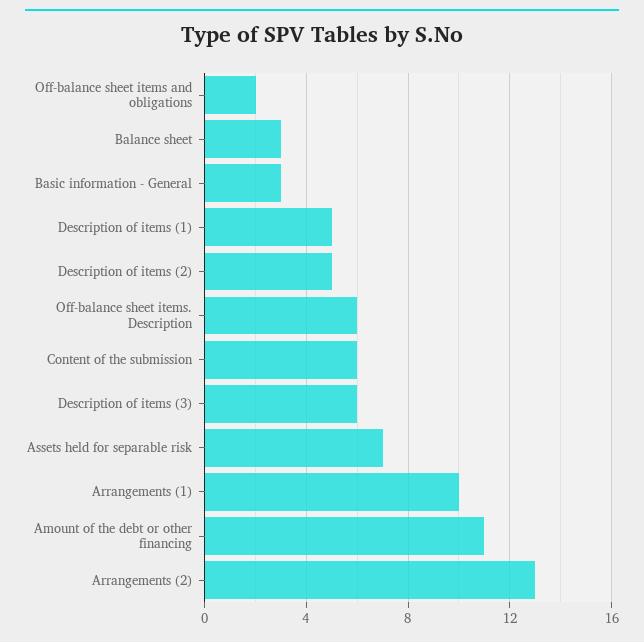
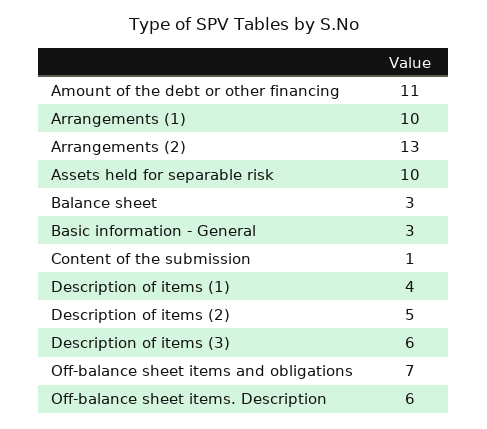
Off-balance sheet items and obligations: 2 -> 7
Description of items (1): 5 -> 4
Content of the submission: 6 -> 1
Assets held for separable risk: 7 -> 10

